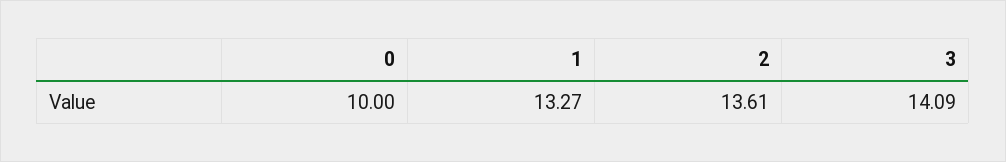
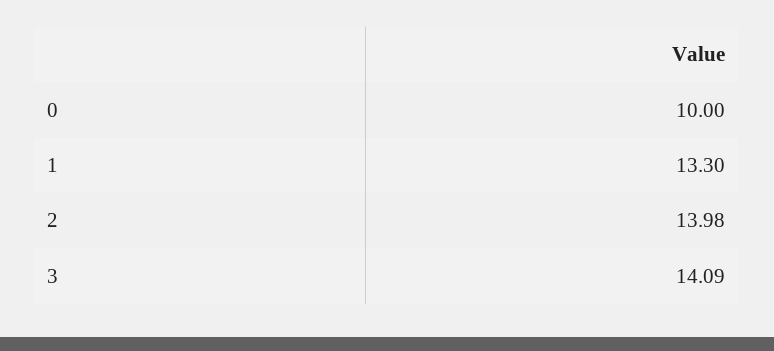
1: 13.27 -> 13.3
2: 13.61 -> 13.98

